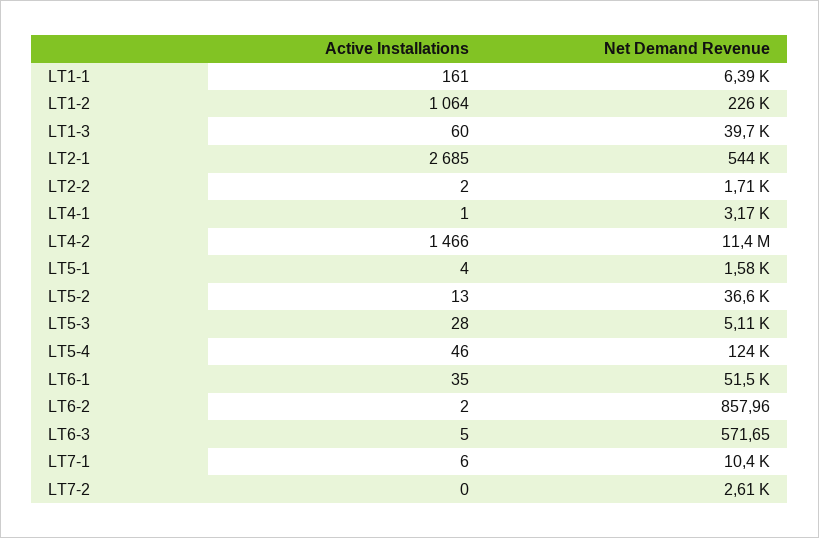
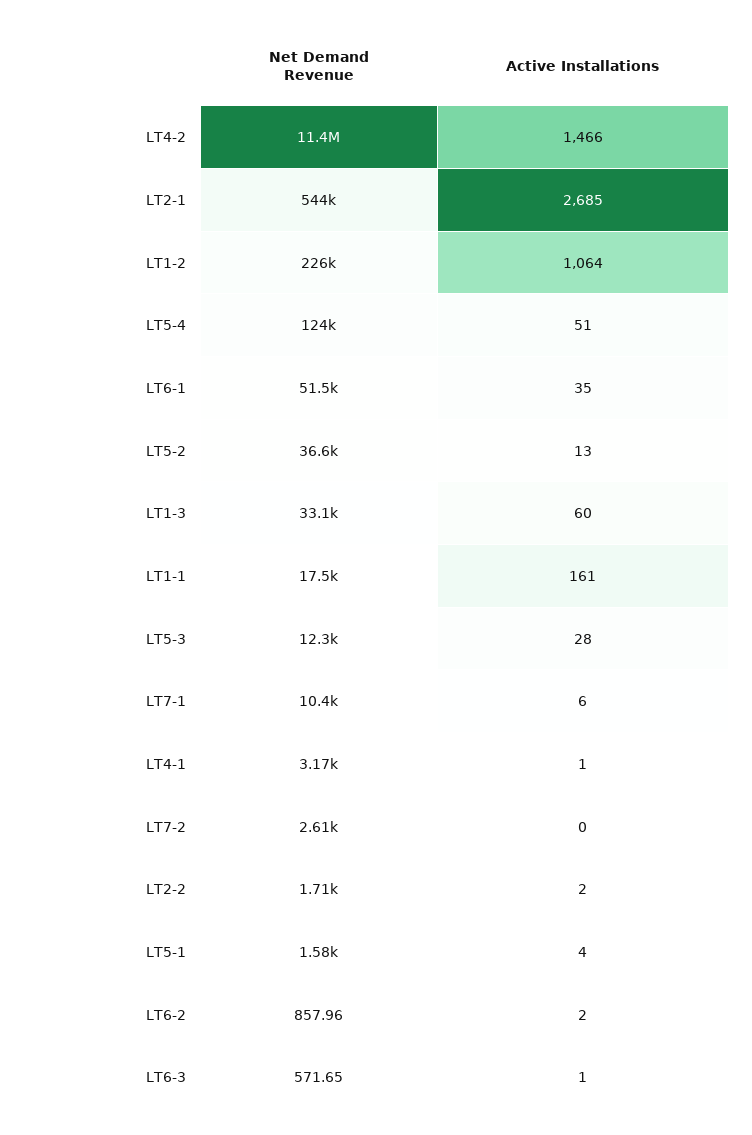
Net Demand Revenue, LT1-1: 6390 -> 17500
Net Demand Revenue, LT1-3: 39700 -> 33100
Net Demand Revenue, LT5-3: 5110 -> 12300
Active Installations, LT5-4: 46 -> 51
Active Installations, LT6-3: 5 -> 1

